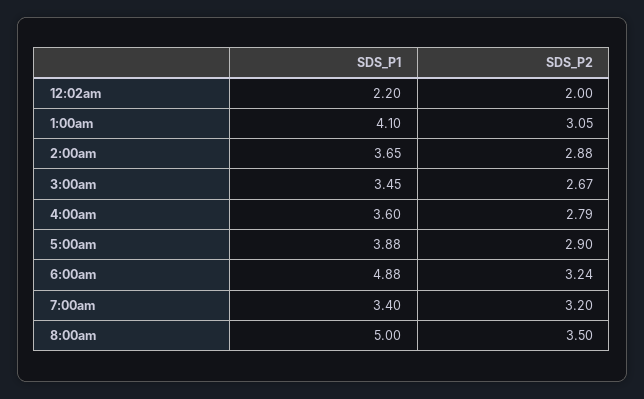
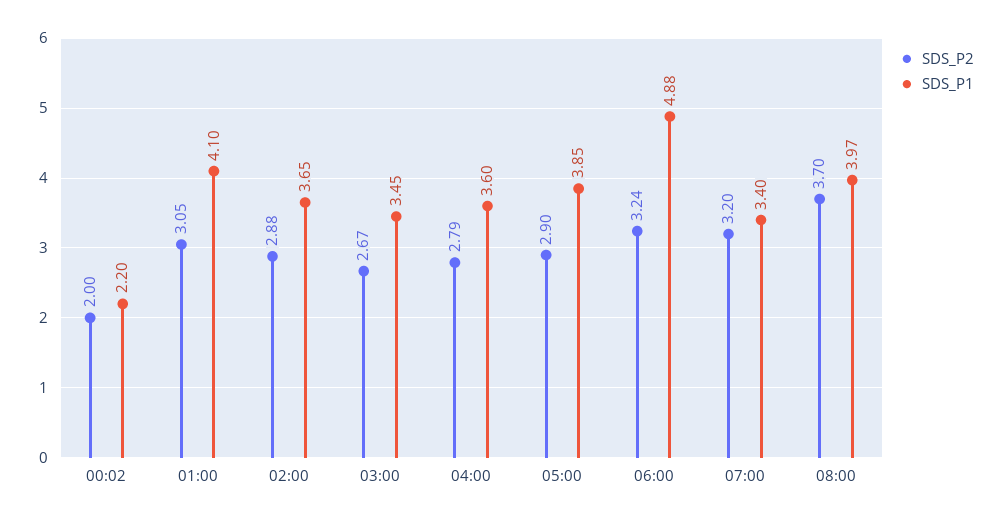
SDS_P1, 5:00am: 3.88 -> 3.85
SDS_P1, 8:00am: 5 -> 3.97
SDS_P2, 8:00am: 3.5 -> 3.7

